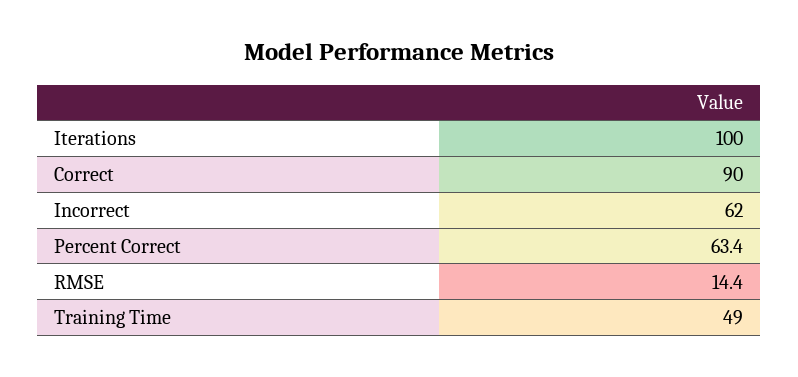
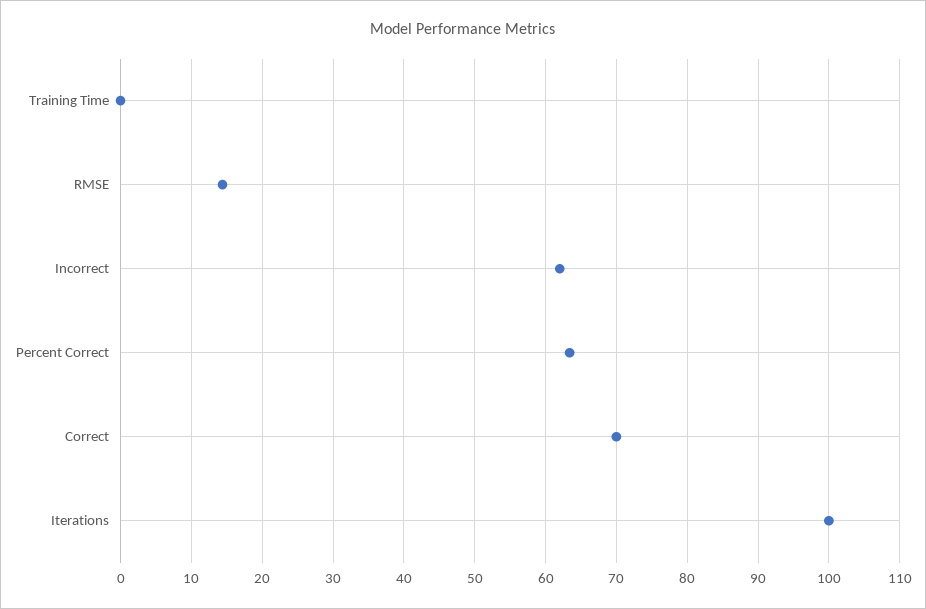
Correct: 90 -> 70
Training Time: 49 -> 0

